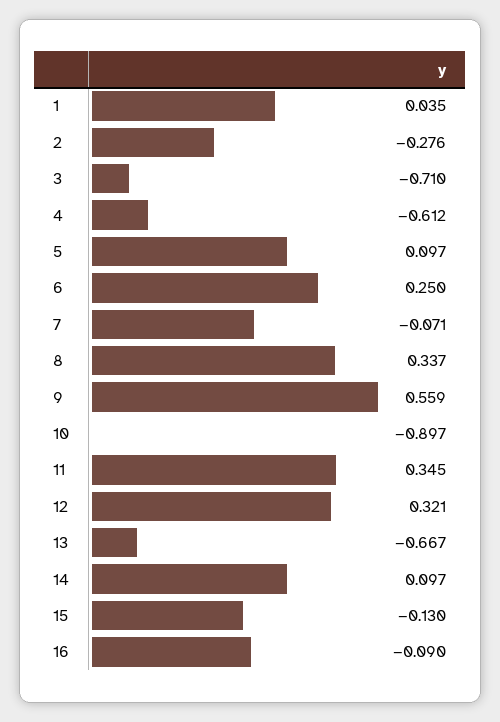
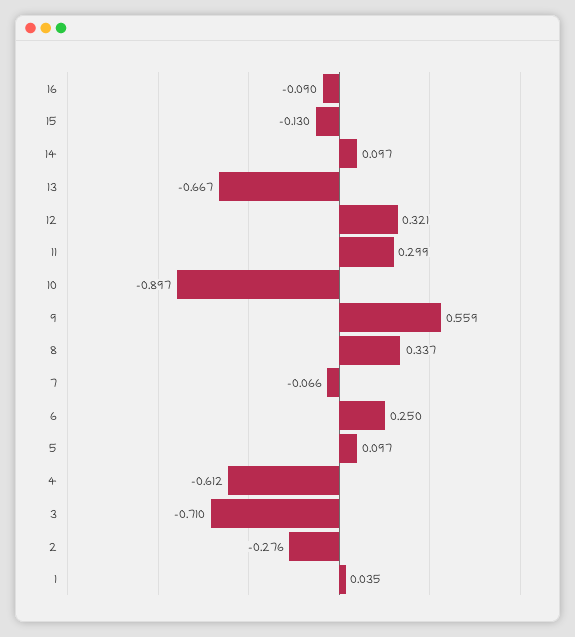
7: -0.071 -> -0.066
11: 0.345 -> 0.299

